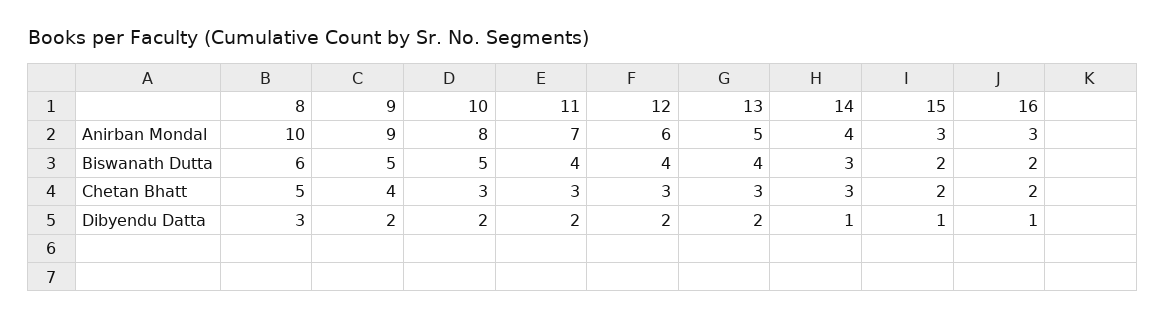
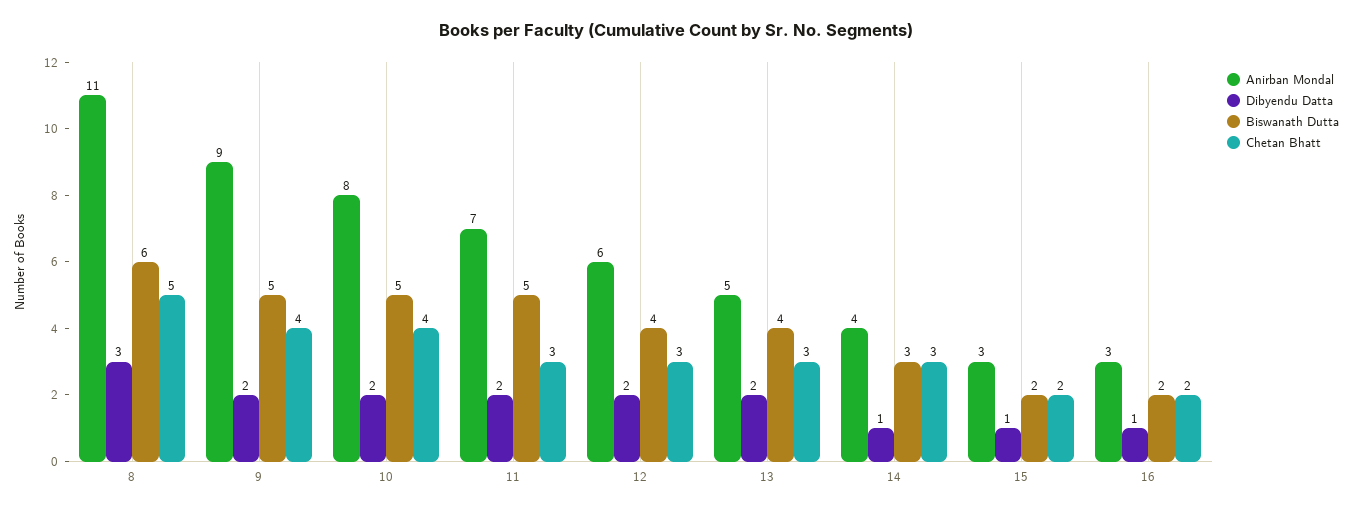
Anirban Mondal, 8: 10 -> 11
Biswanath Dutta, 11: 4 -> 5
Chetan Bhatt, 10: 3 -> 4

